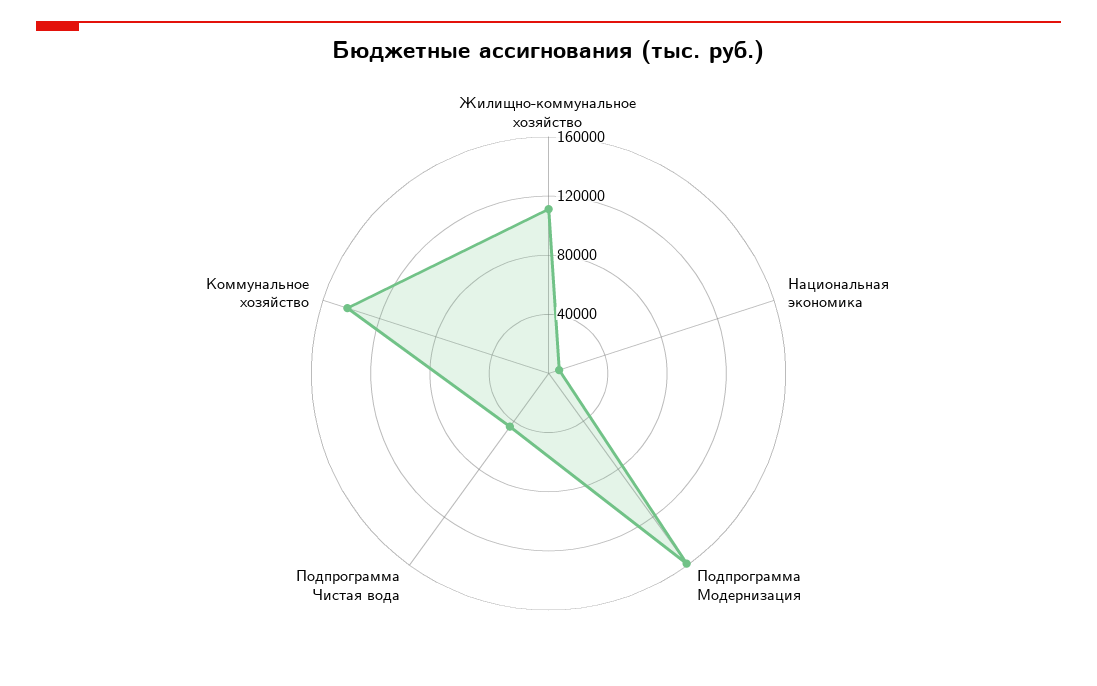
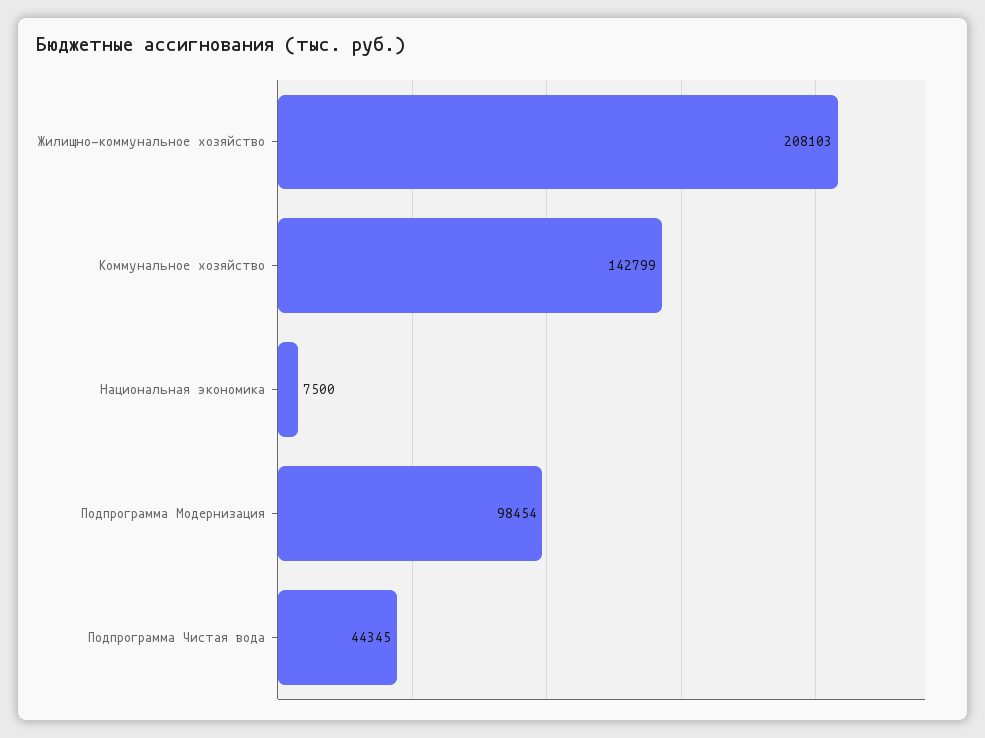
Жилищно-коммунальное хозяйство: 110000 -> 208103
Подпрограмма Модернизация: 160000 -> 98454

